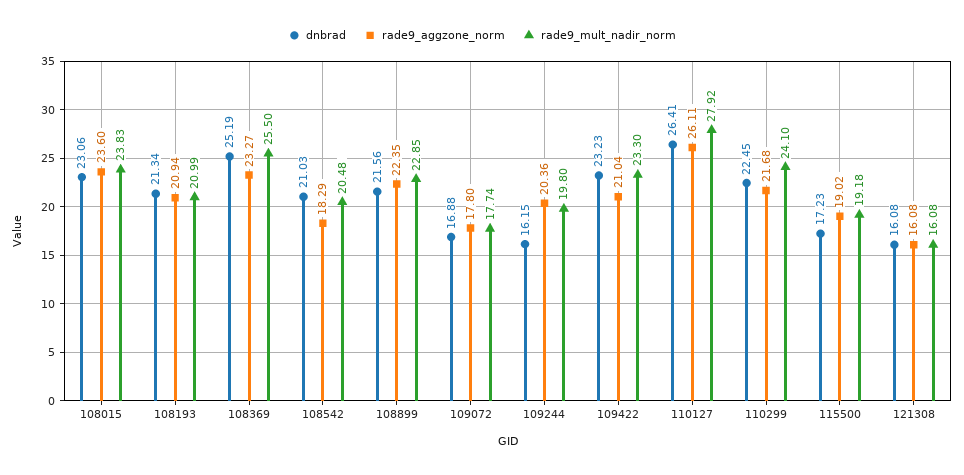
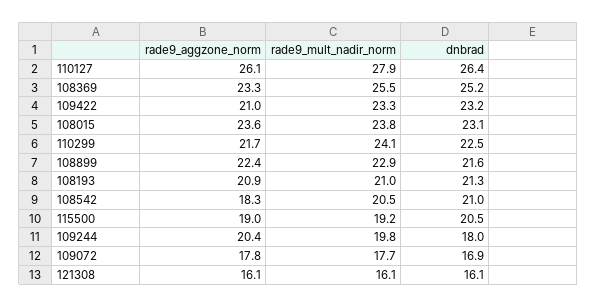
dnbrad, 109244: 16.15 -> 18
dnbrad, 115500: 17.23 -> 20.5

